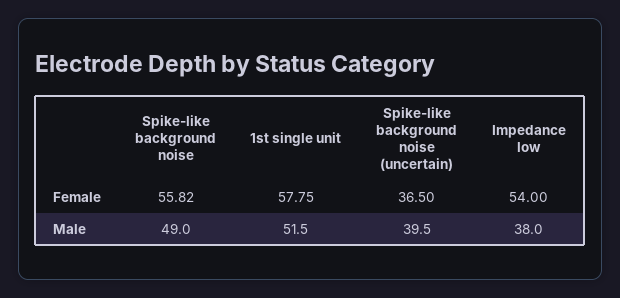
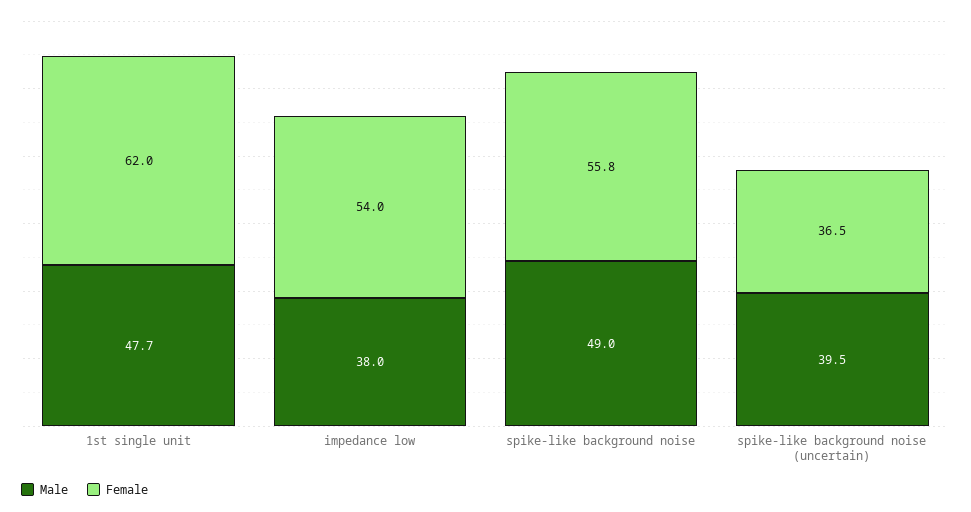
Female, 1st single unit: 57.75 -> 62
Male, 1st single unit: 51.5 -> 47.7

